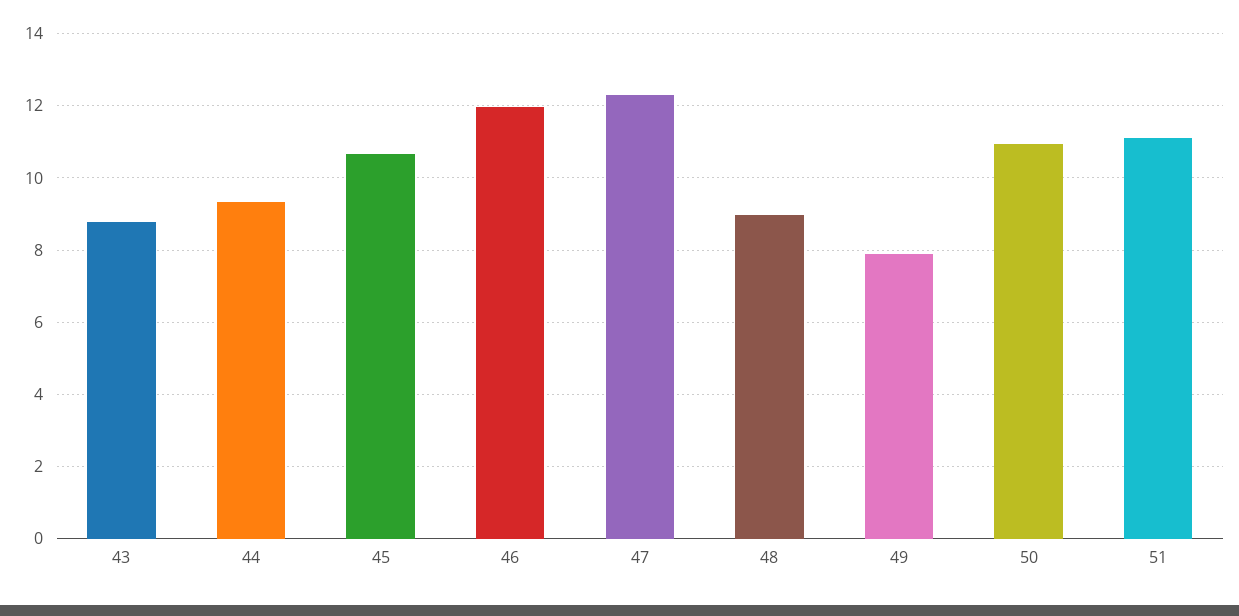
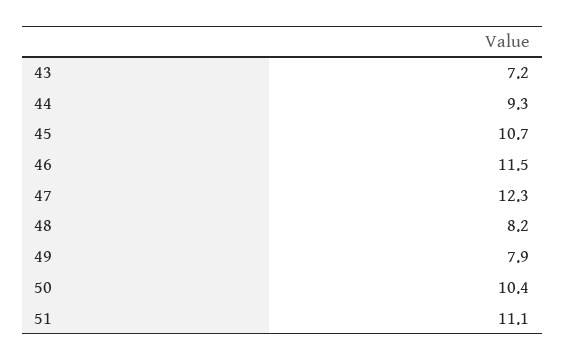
43: 8.8 -> 7.2
46: 12 -> 11.5
48: 9 -> 8.2
50: 11 -> 10.4

